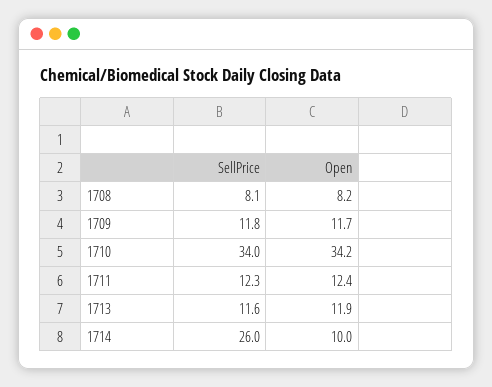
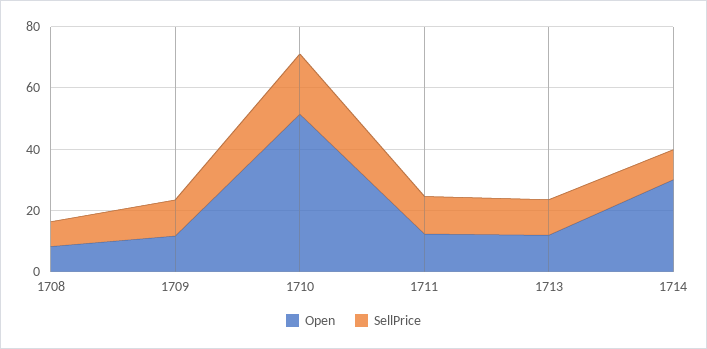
SellPrice, 1710: 34 -> 20
Open, 1710: 34.2 -> 50
SellPrice, 1714: 26 -> 10
Open, 1714: 10 -> 30

